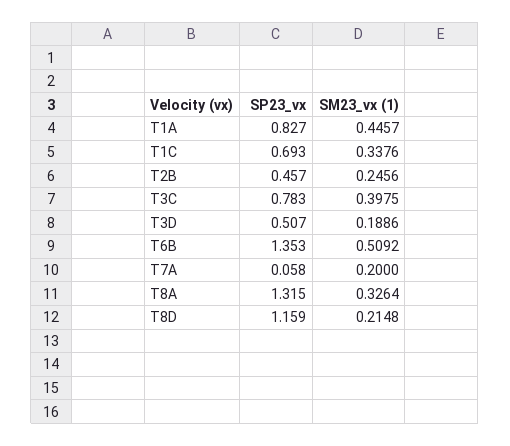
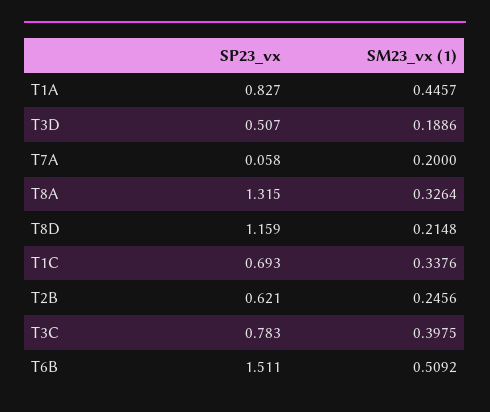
SP23_vx, T2B: 0.457 -> 0.621
SP23_vx, T6B: 1.353 -> 1.511

